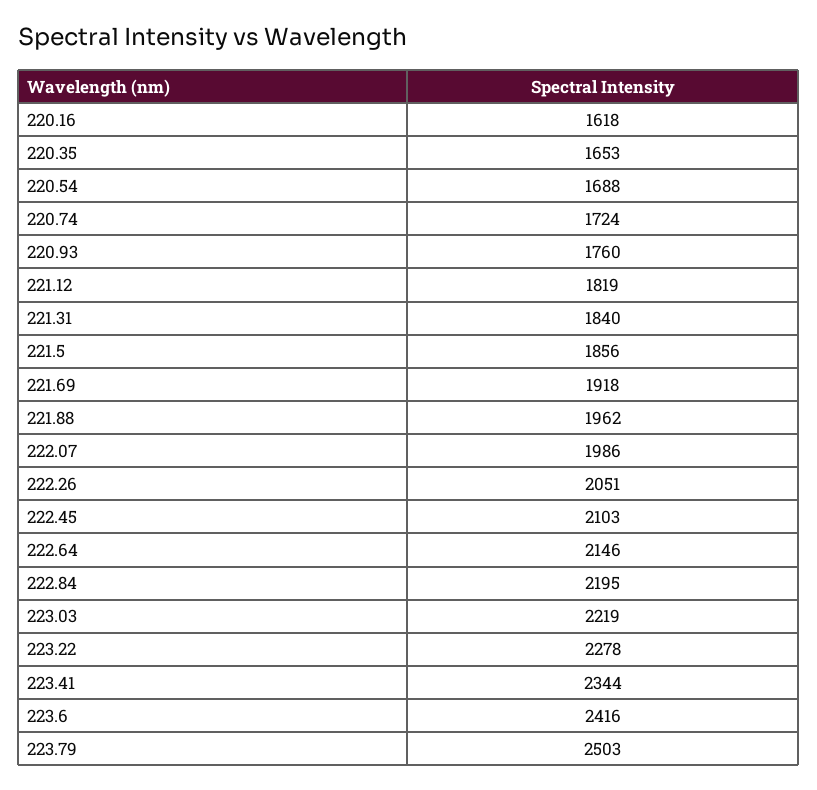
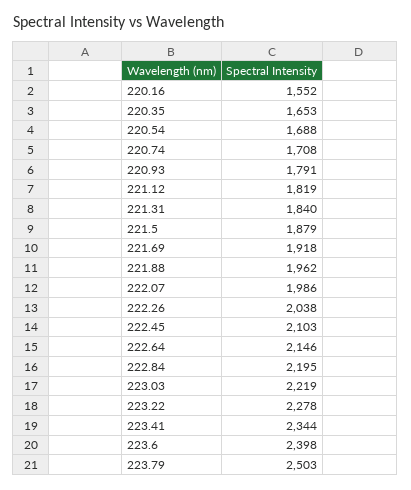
220.16: 1618 -> 1552
220.74: 1724 -> 1708
220.93: 1760 -> 1791
221.5: 1856 -> 1879
222.26: 2051 -> 2038
223.6: 2416 -> 2398

